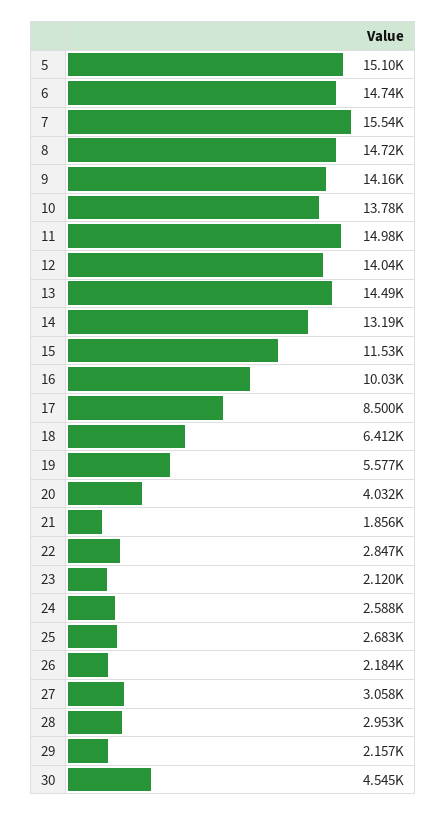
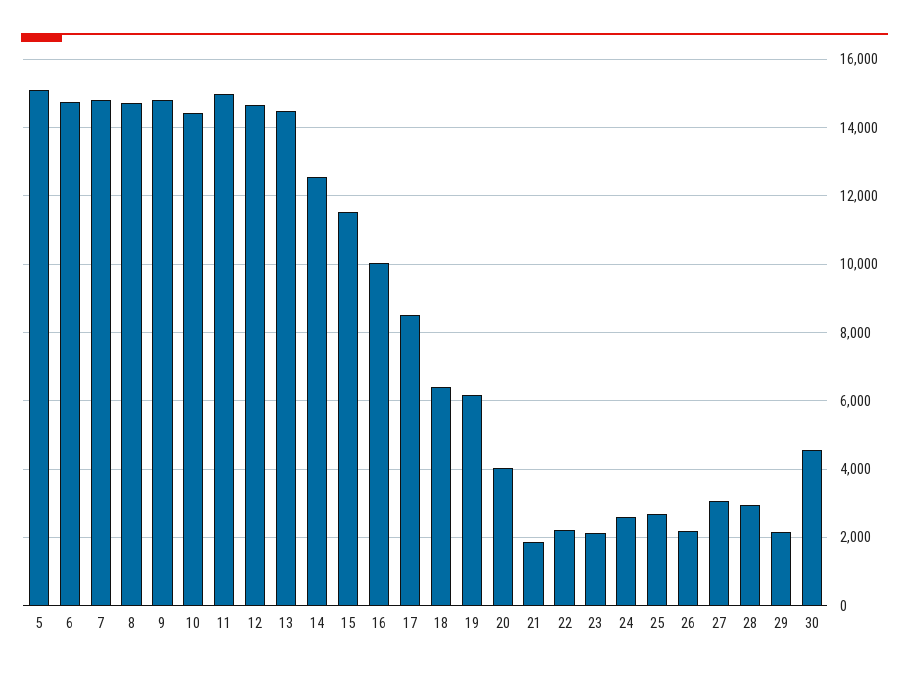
7: 15540 -> 14800
9: 14160 -> 14800
10: 13780 -> 14400
12: 14040 -> 14600
14: 13190 -> 12600
19: 5577 -> 6200
22: 2847 -> 2200

